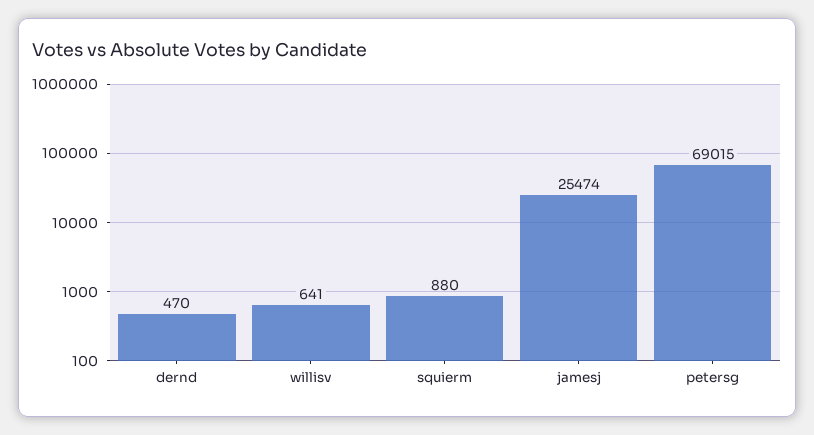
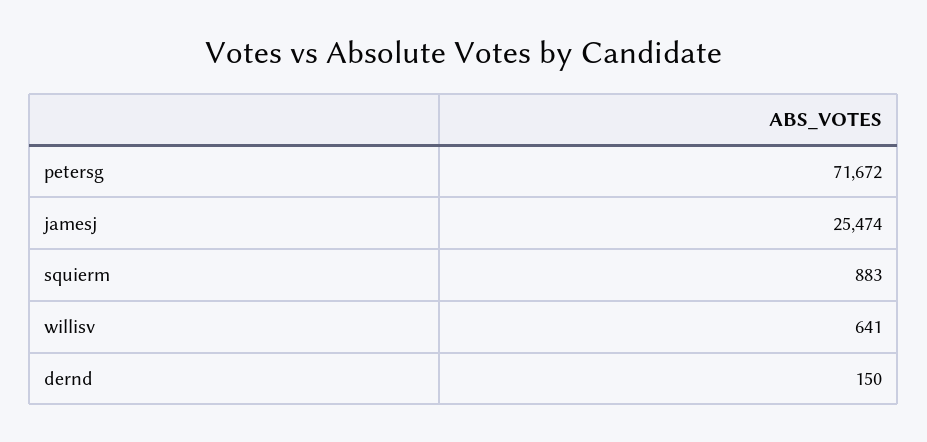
dernd: 470 -> 150
squierm: 880 -> 883
petersg: 69015 -> 71672

